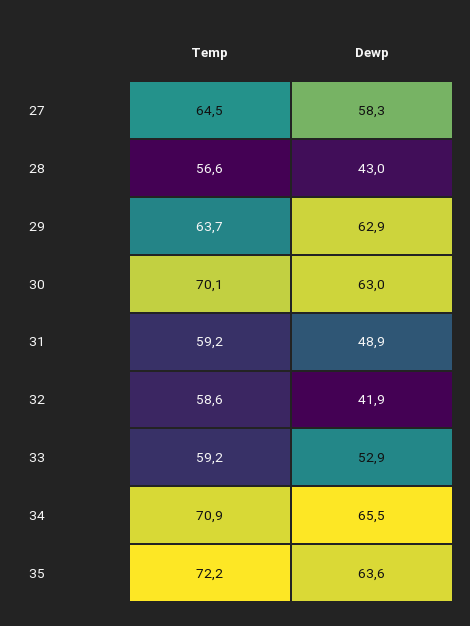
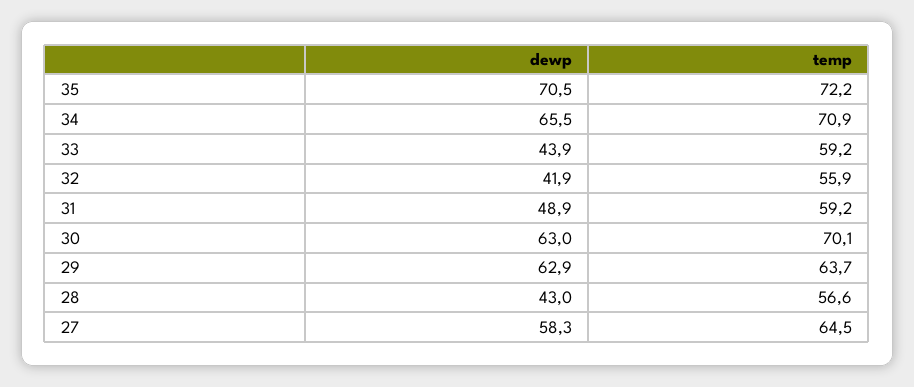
Temp, 32: 58.6 -> 55.9
Dewp, 33: 52.9 -> 43.9
Dewp, 35: 63.6 -> 70.5

